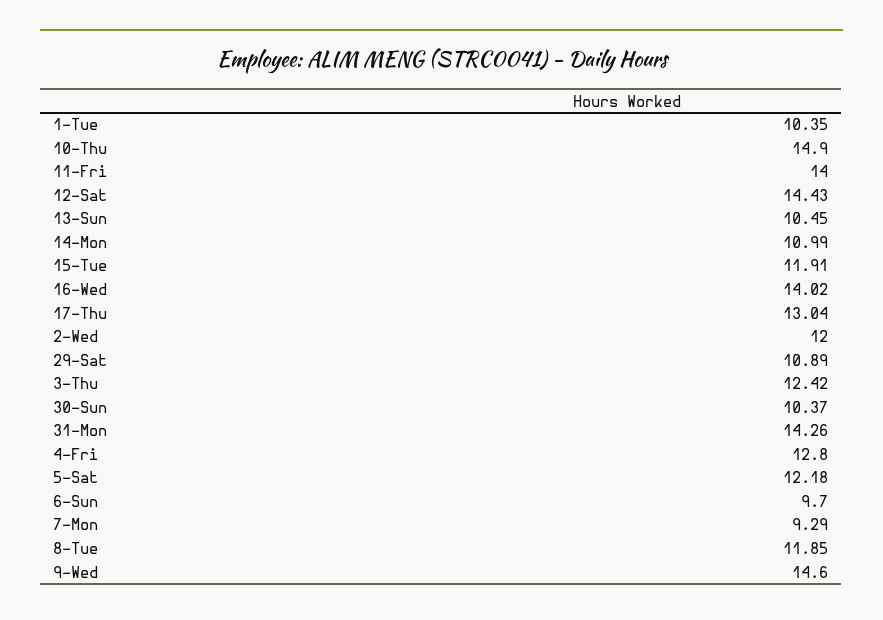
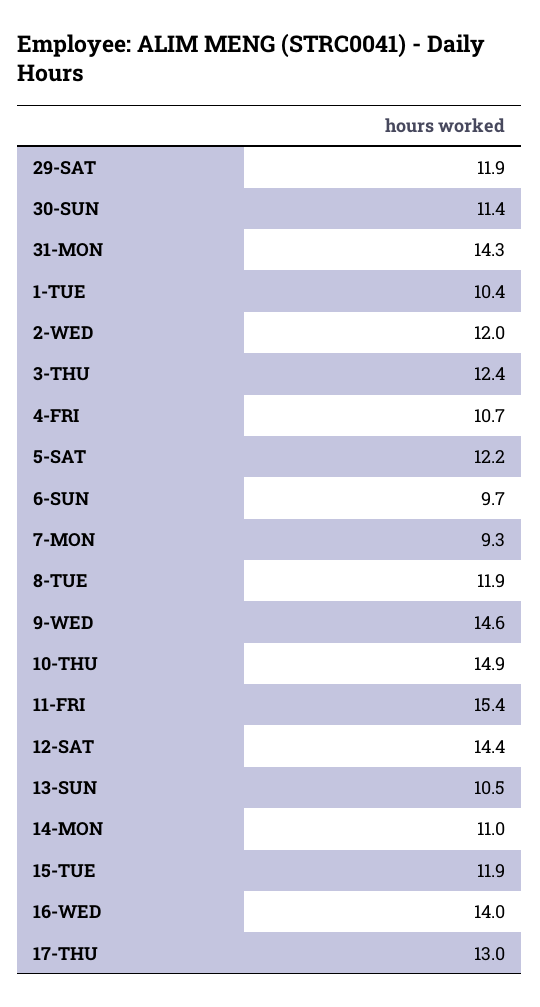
11-Fri: 14 -> 15.4
29-Sat: 10.89 -> 11.9
30-Sun: 10.37 -> 11.4
4-Fri: 12.8 -> 10.7

